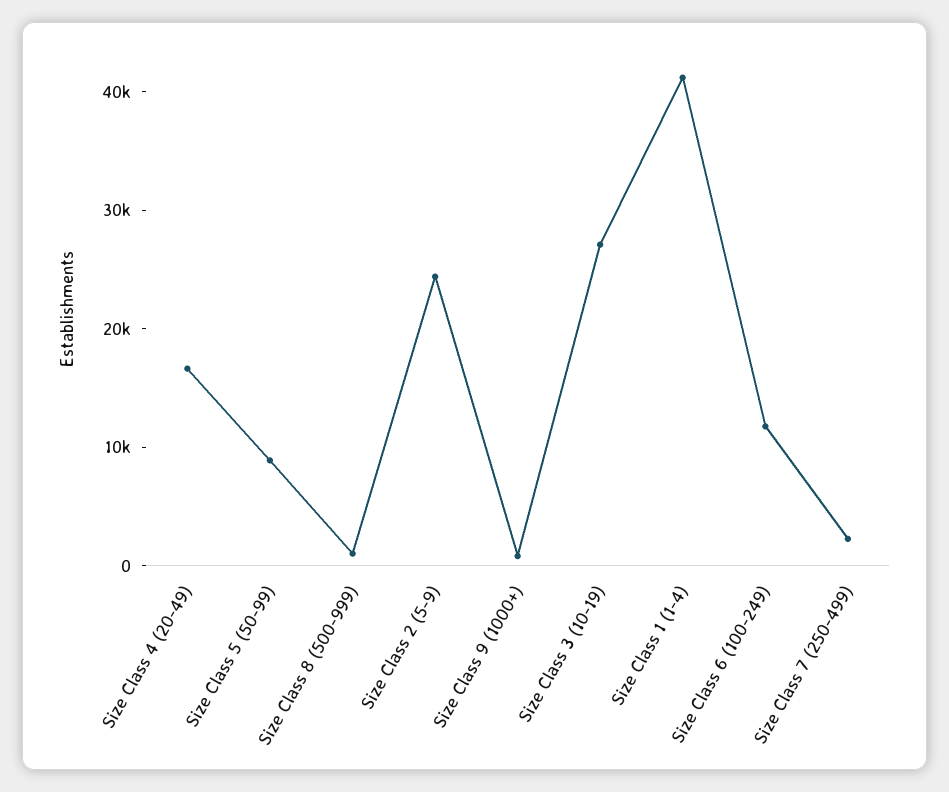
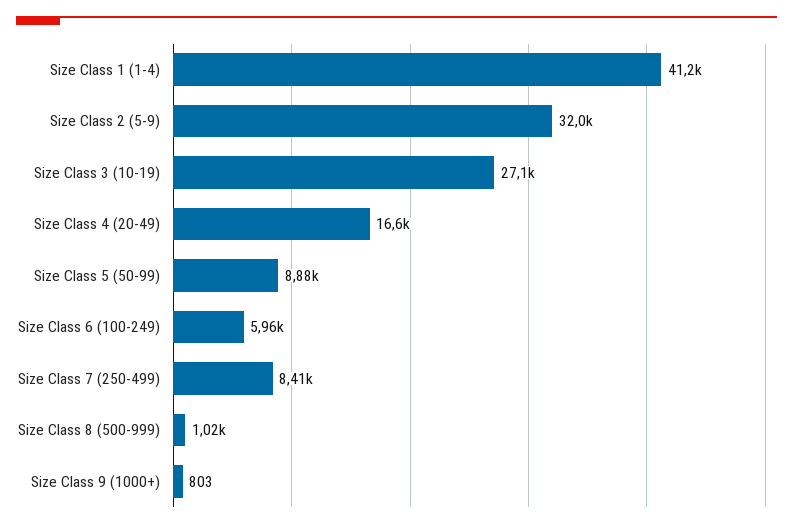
Size Class 2 (5-9): 24000 -> 32000
Size Class 6 (100-249): 12000 -> 5960
Size Class 7 (250-499): 2000 -> 8410

